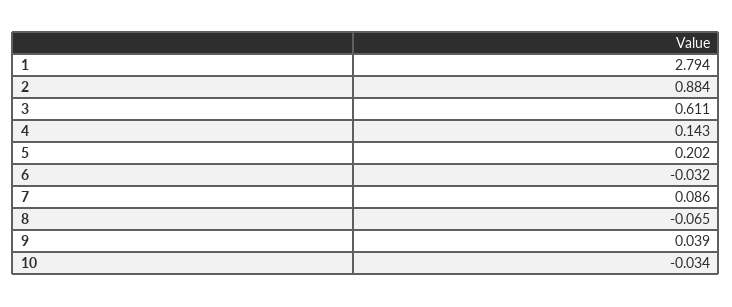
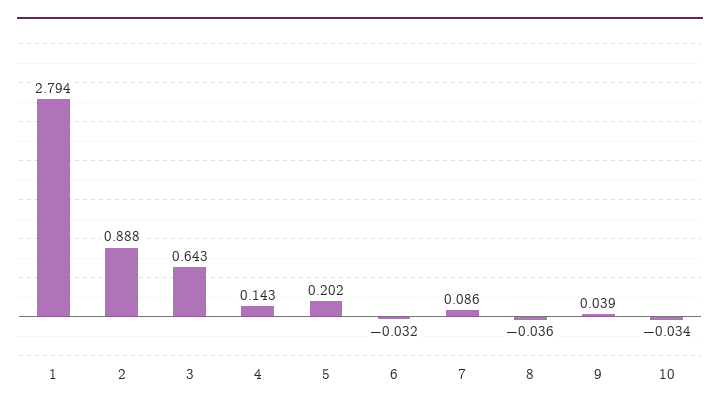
2: 0.884 -> 0.888
3: 0.611 -> 0.643
8: -0.065 -> -0.036

